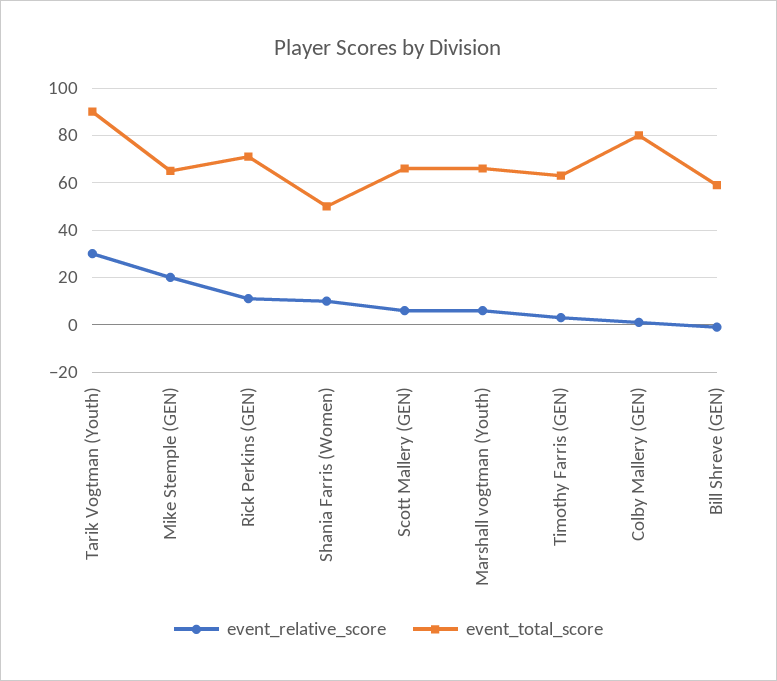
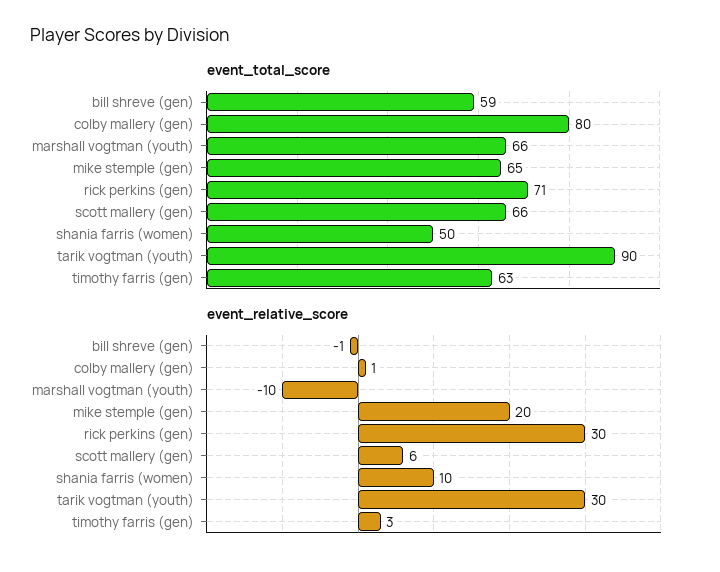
event_relative_score, Rick Perkins (GEN): 10 -> 30
event_relative_score, Marshall vogtman (Youth): 5 -> -10

